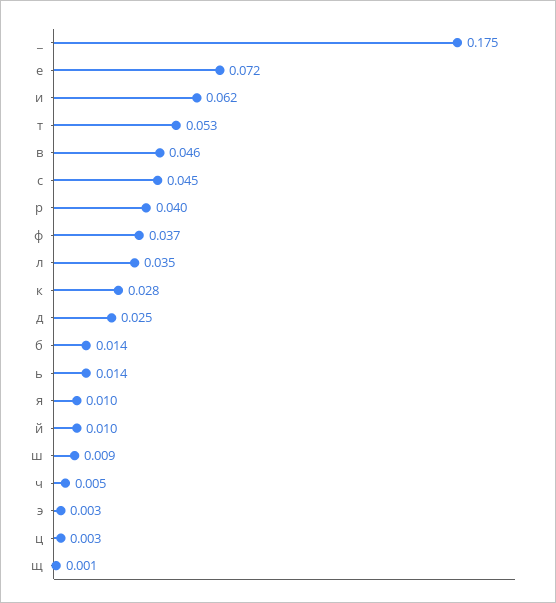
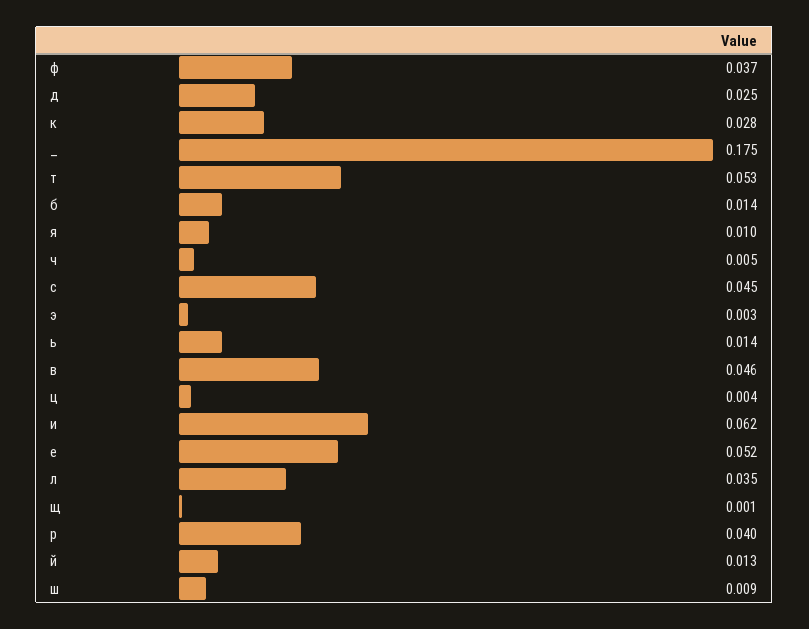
е: 0.072 -> 0.052
й: 0.01 -> 0.013
ц: 0.003 -> 0.004

